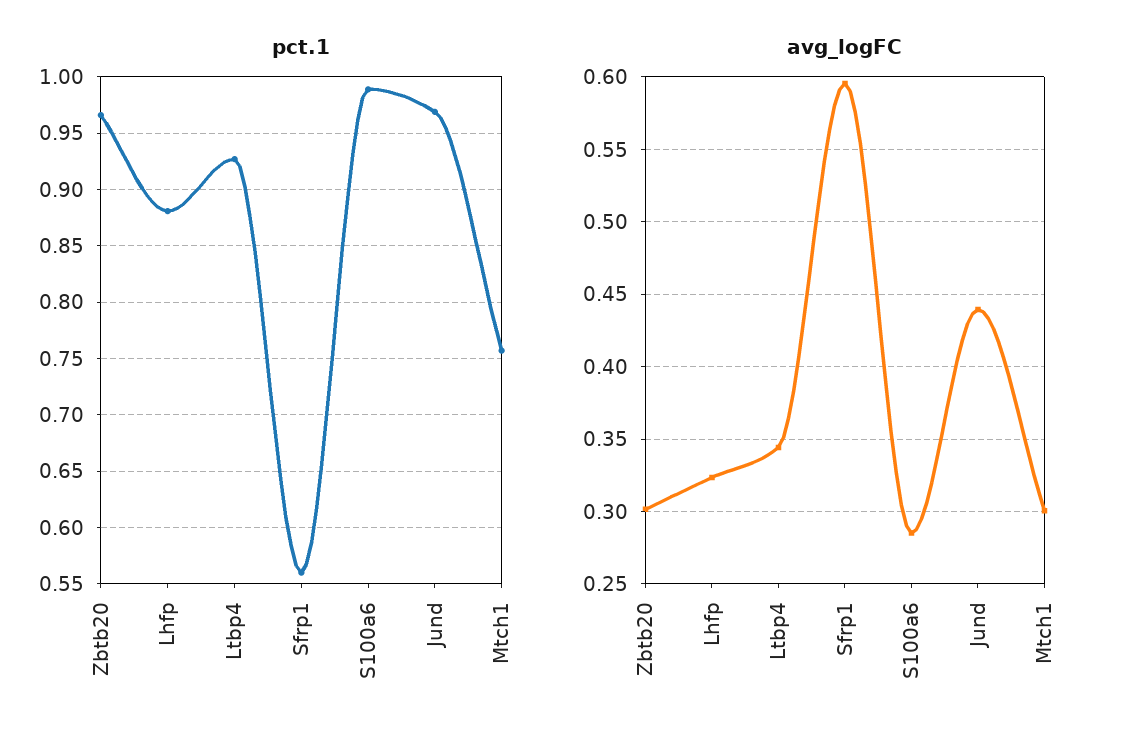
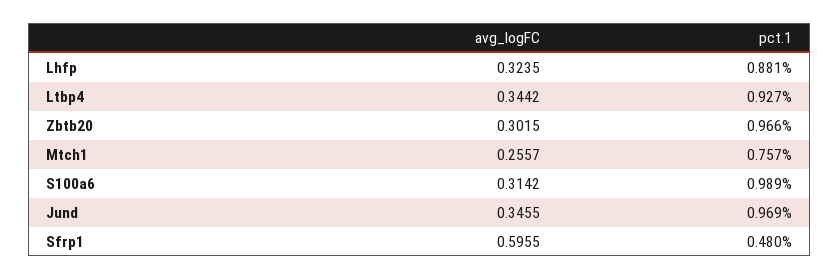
pct.1, Sfrp1: 0.56 -> 0.48
avg_logFC, S100a6: 0.285 -> 0.3142
avg_logFC, Jund: 0.44 -> 0.3455
avg_logFC, Mtch1: 0.3 -> 0.2557

